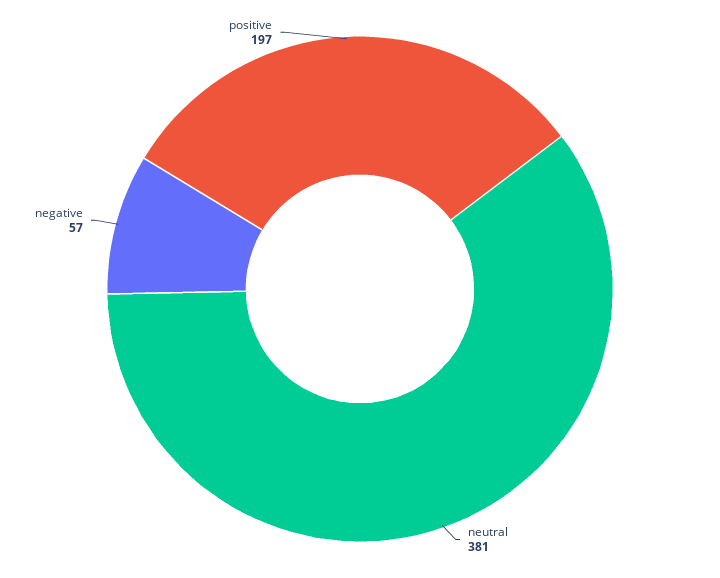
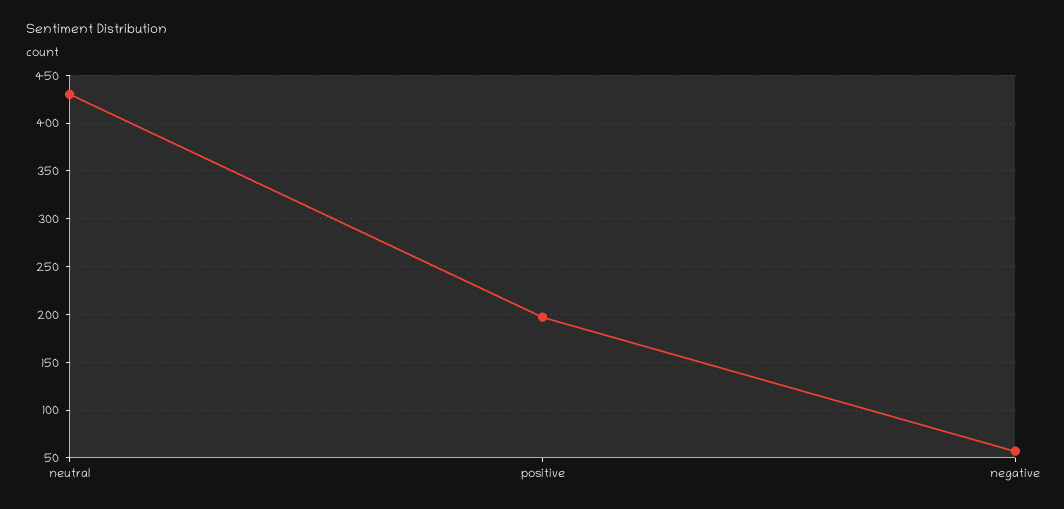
neutral: 381 -> 430

